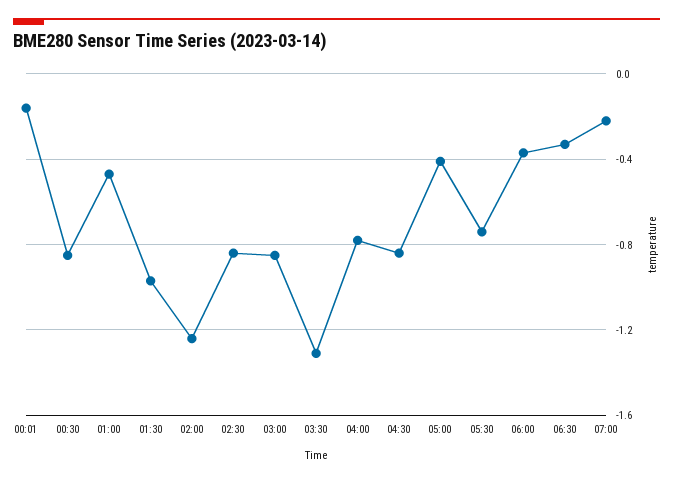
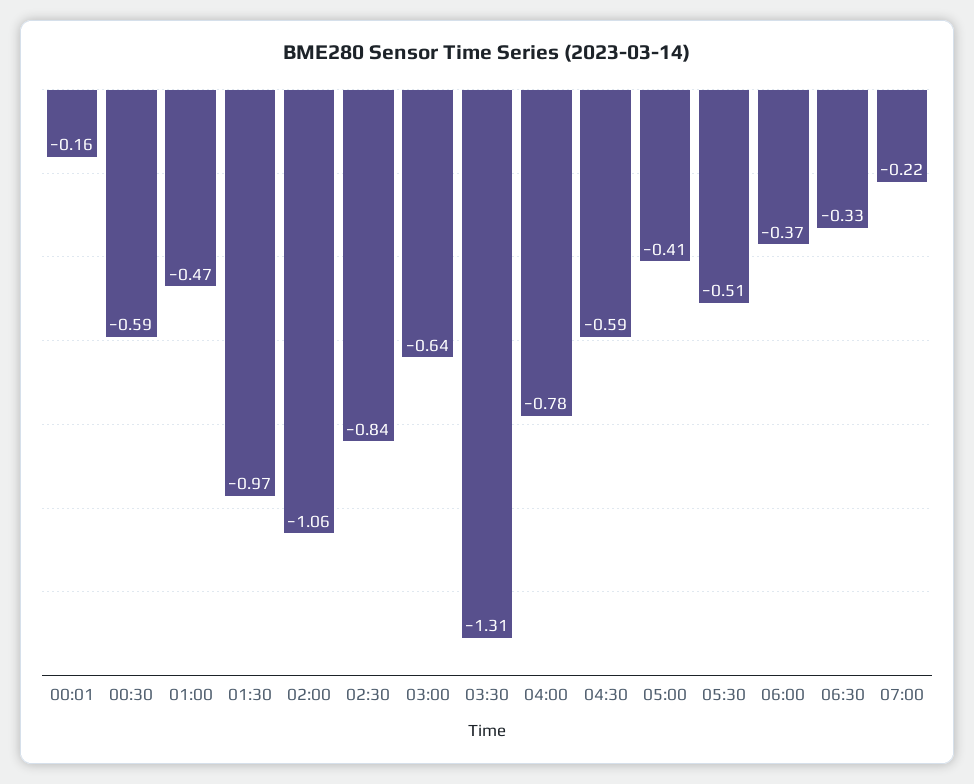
00:30: -0.85 -> -0.59
02:00: -1.25 -> -1.06
03:00: -0.85 -> -0.64
04:30: -0.85 -> -0.59
05:30: -0.75 -> -0.51

